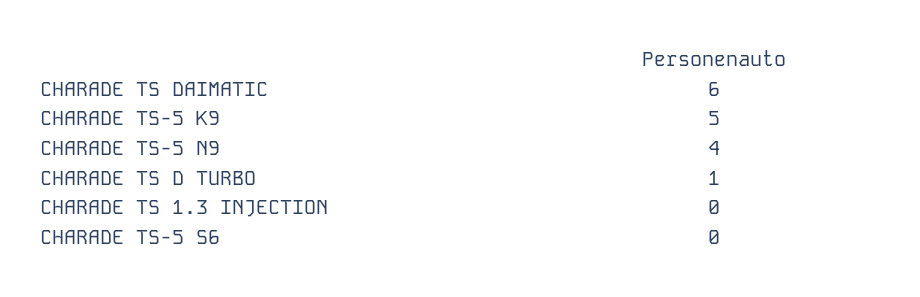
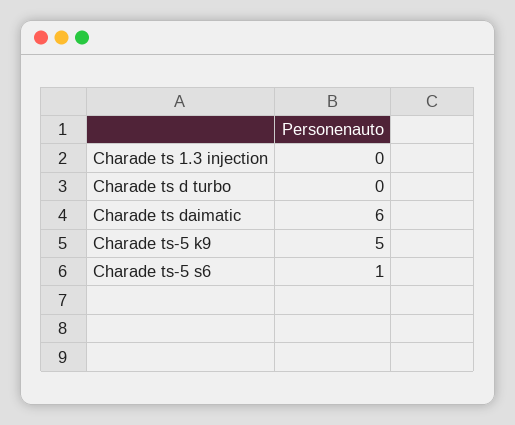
CHARADE TS-5 N9: 4 -> none
CHARADE TS D TURBO: 1 -> 0
CHARADE TS-5 S6: 0 -> 1

